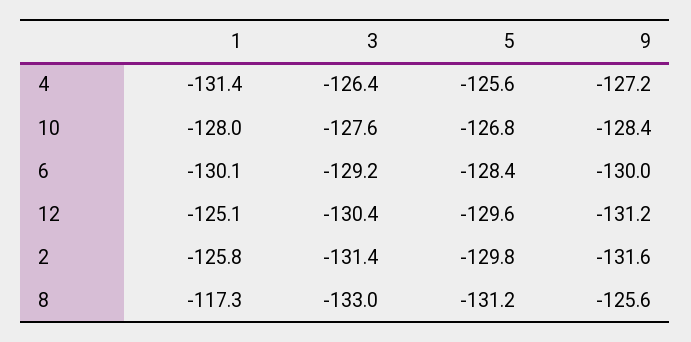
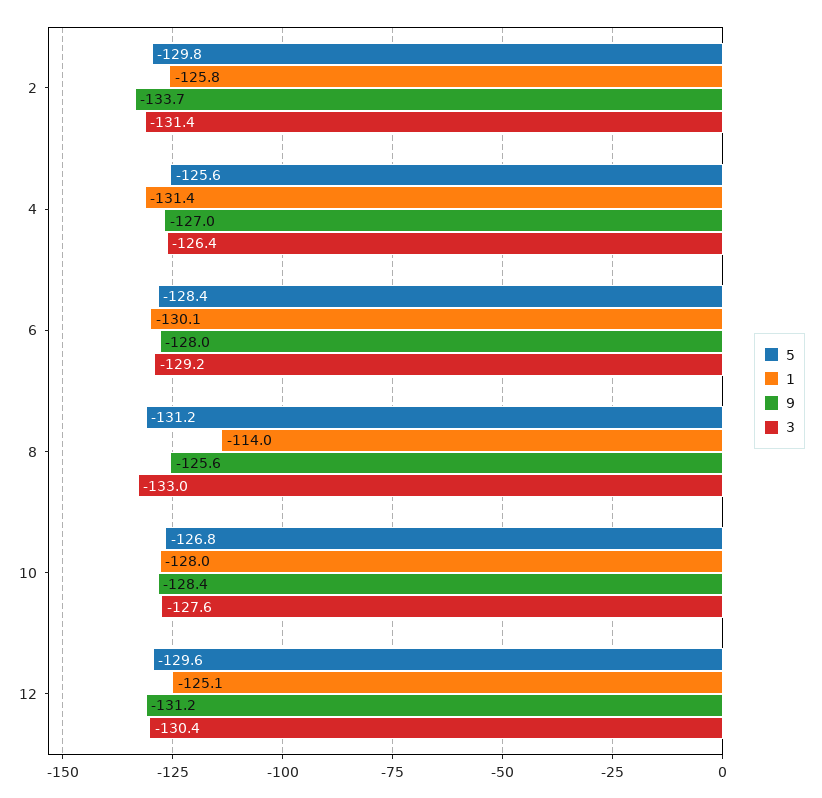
9, 4: -127.2 -> -127
9, 6: -130 -> -128
9, 2: -131.6 -> -133.7
1, 8: -117.3 -> -114

